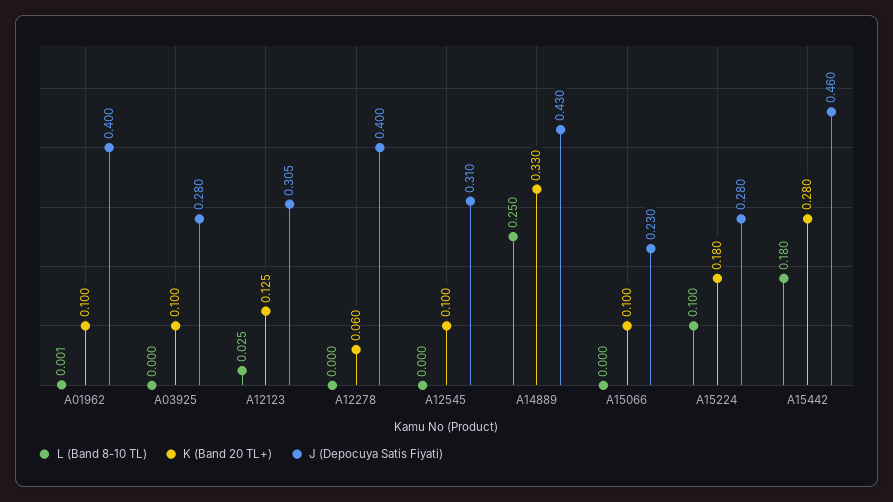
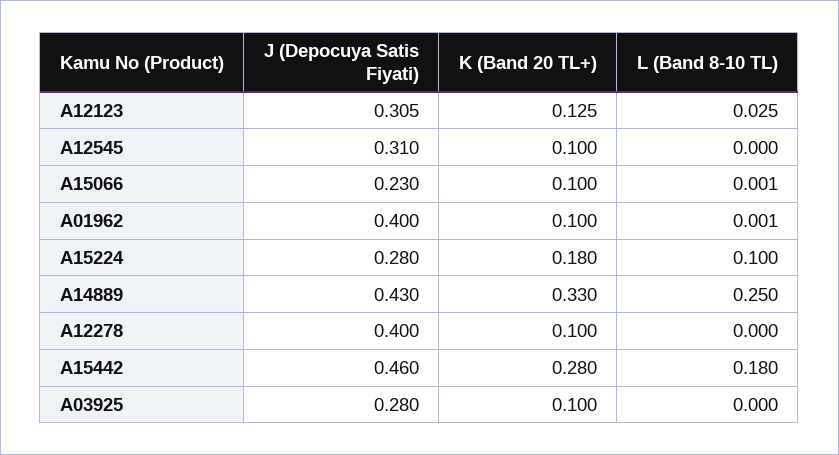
K (Band 20 TL+), A12278: 0.06 -> 0.1
L (Band 8-10 TL), A15066: 0 -> 0.001

